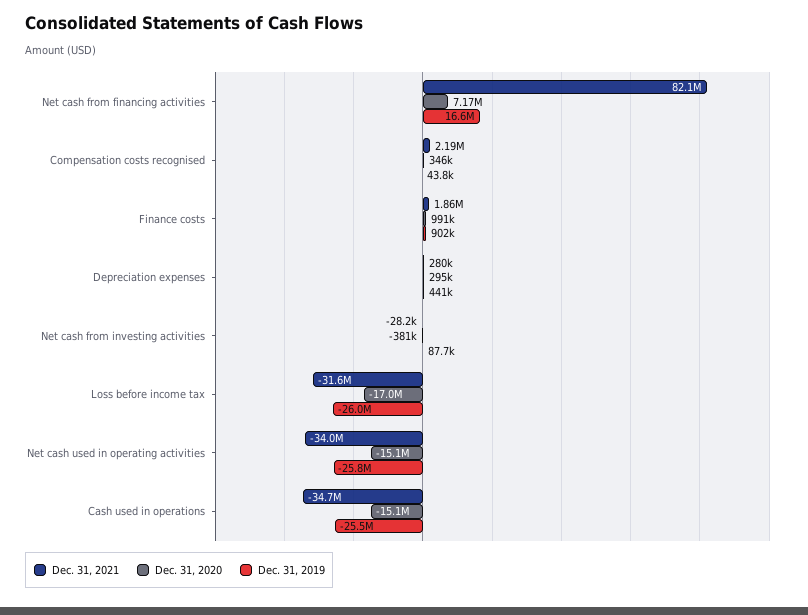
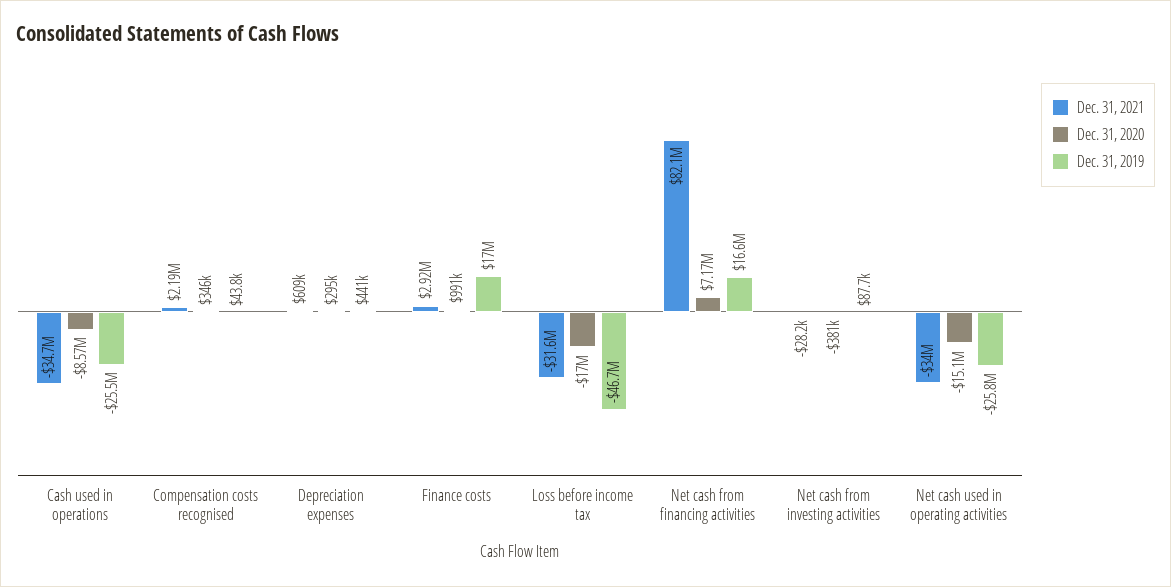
Dec. 31, 2021, Finance costs: 1860000 -> 2920000
Dec. 31, 2019, Finance costs: 902000 -> 17000000
Dec. 31, 2021, Depreciation expenses: 280000 -> 609000
Dec. 31, 2019, Loss before income tax: -26000000 -> -46700000
Dec. 31, 2020, Cash used in operations: -15100000 -> -8570000

